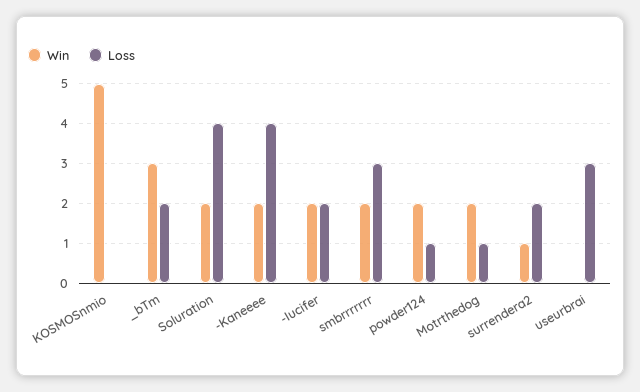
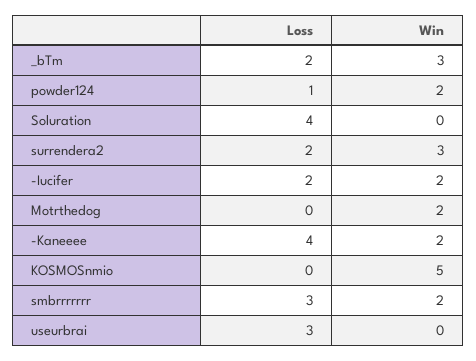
Win, Soluration: 2 -> 0
Loss, Motrthedog: 1 -> 0
Win, surrendera2: 1 -> 3

